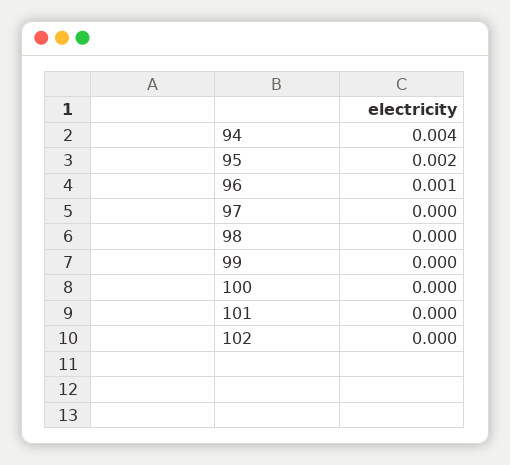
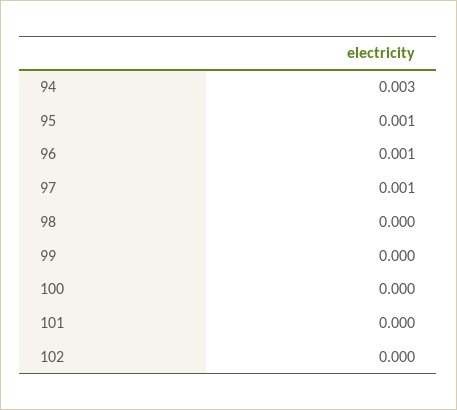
94: 0.004 -> 0.003
95: 0.002 -> 0.001
97: 0 -> 0.001

